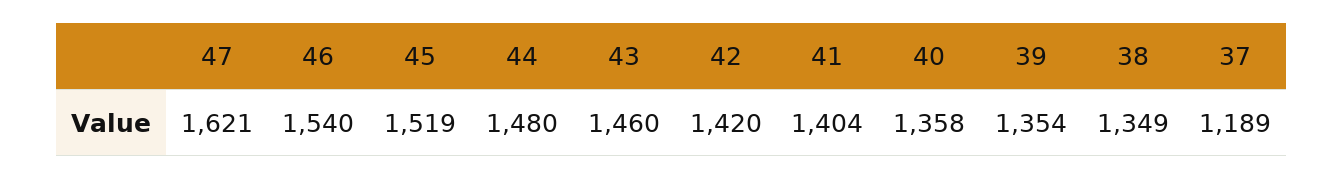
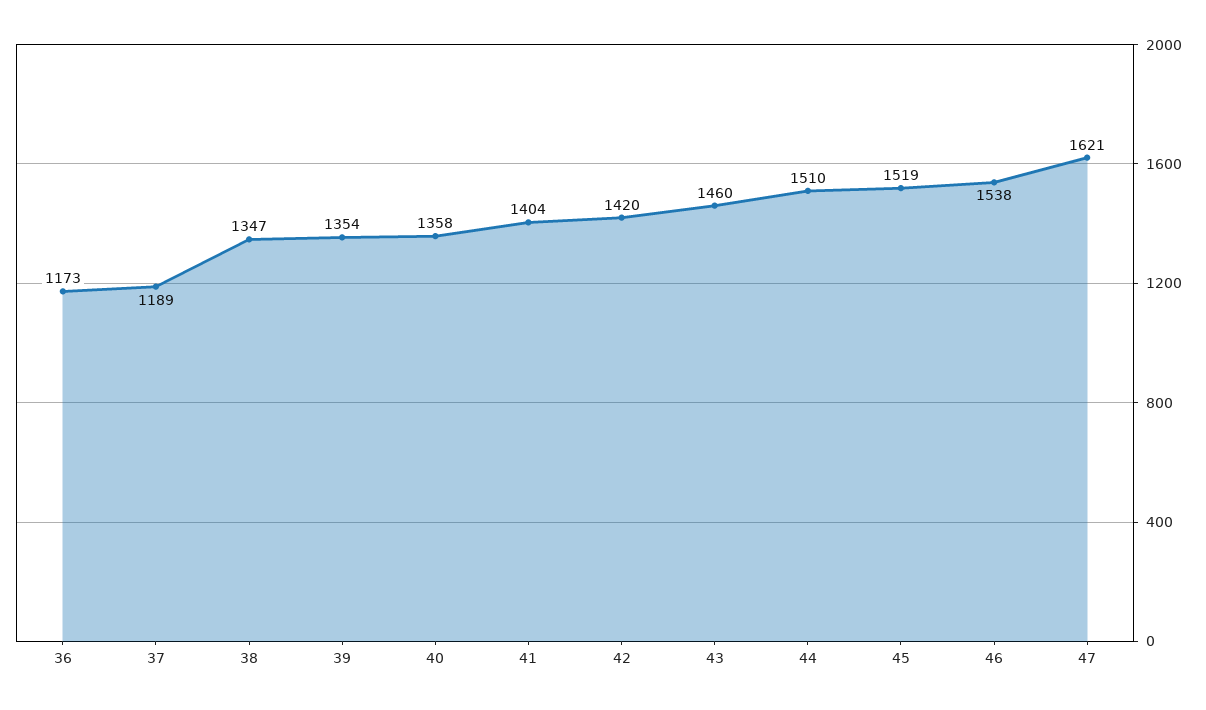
46: 1540 -> 1538
44: 1480 -> 1510
38: 1349 -> 1347
36: none -> 1173

